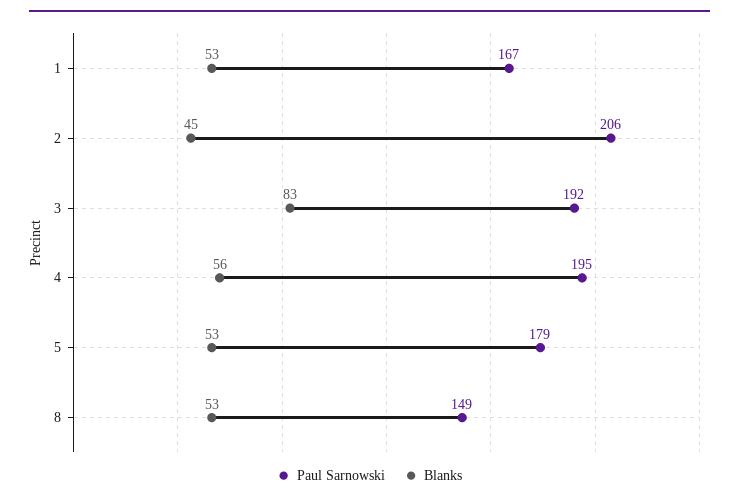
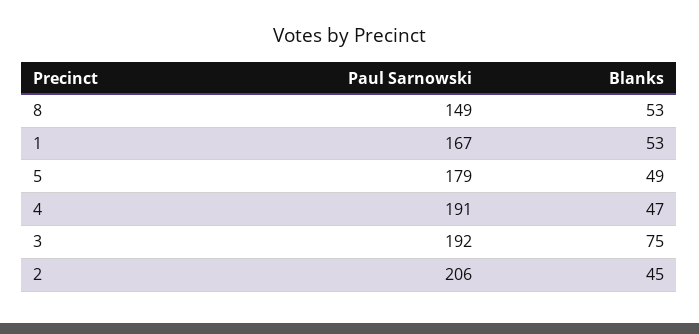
Blanks, 3: 83 -> 75
Paul Sarnowski, 4: 195 -> 191
Blanks, 4: 56 -> 47
Blanks, 5: 53 -> 49

